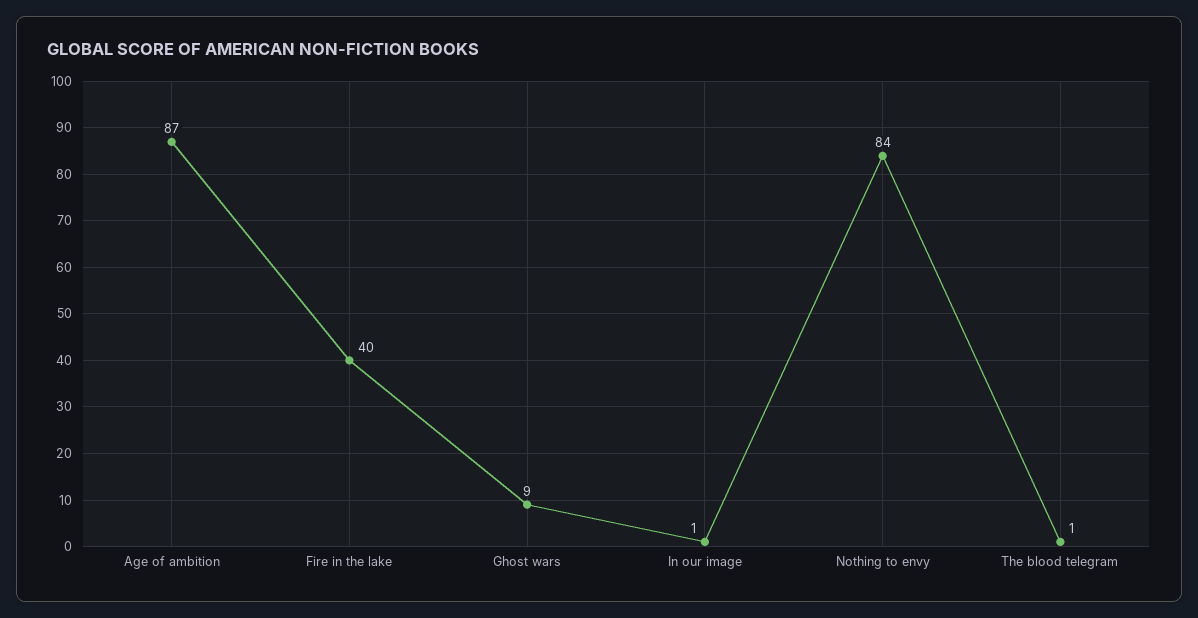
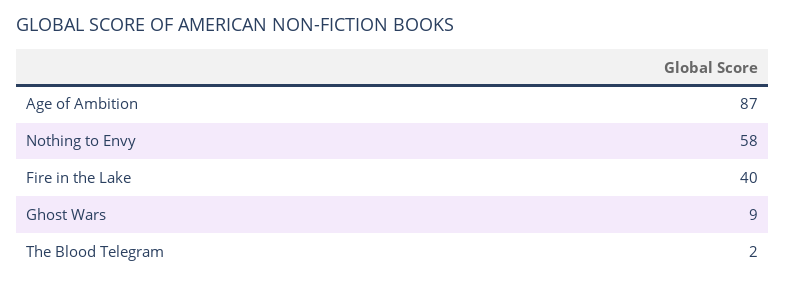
In our image: 1 -> none
Nothing to envy: 84 -> 58
The blood telegram: 1 -> 2

